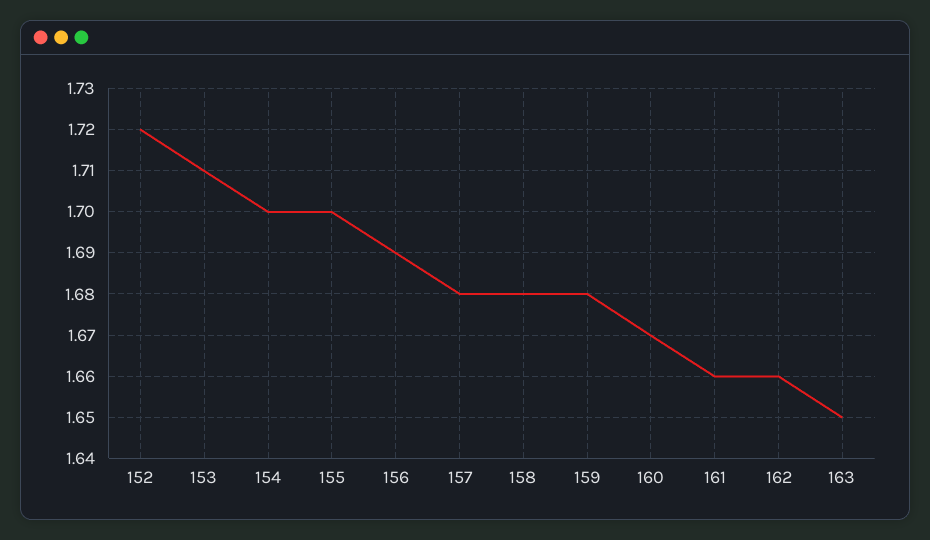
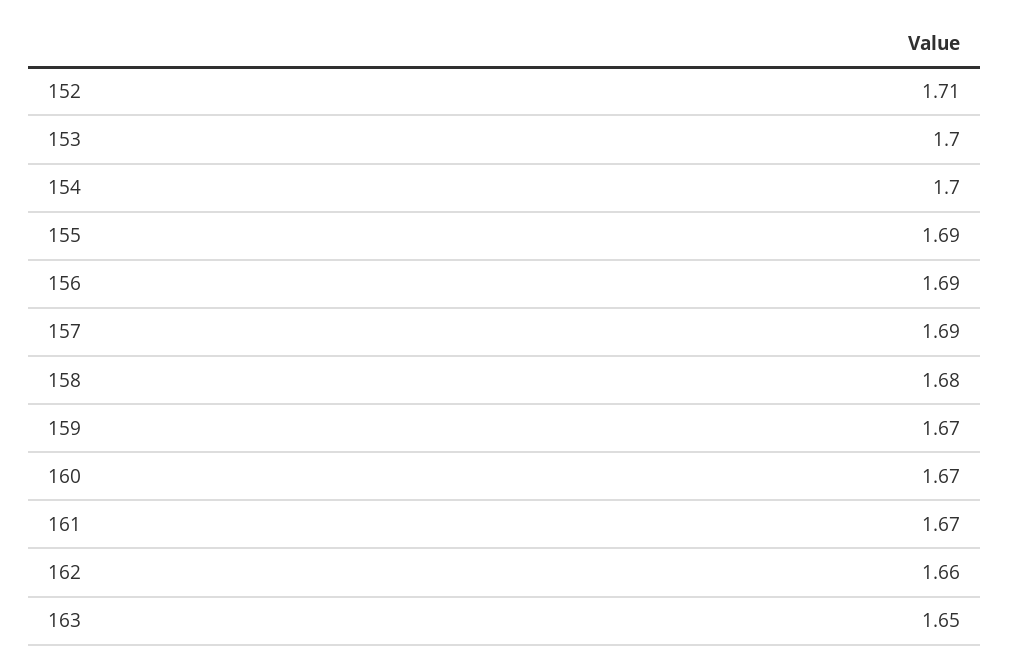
152: 1.72 -> 1.71
153: 1.71 -> 1.7
155: 1.7 -> 1.69
157: 1.68 -> 1.69
159: 1.68 -> 1.67
161: 1.66 -> 1.67

